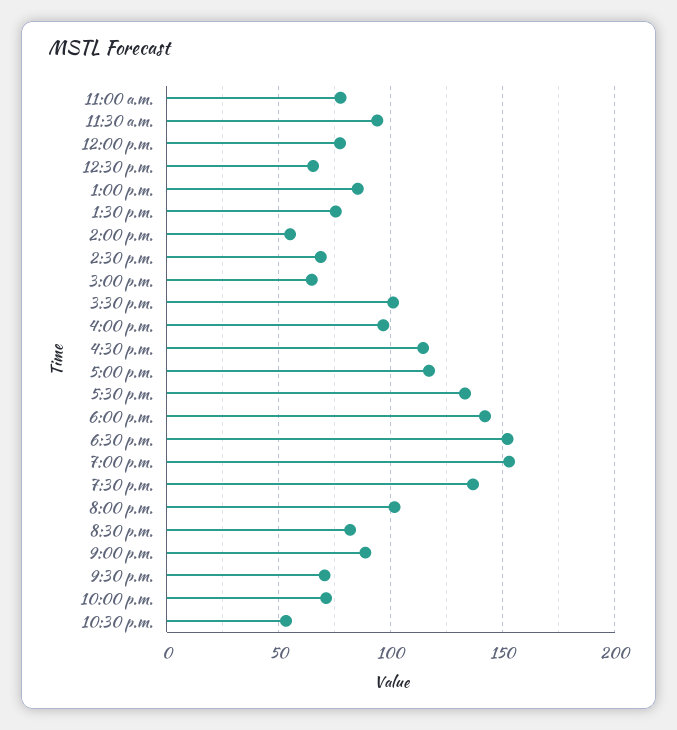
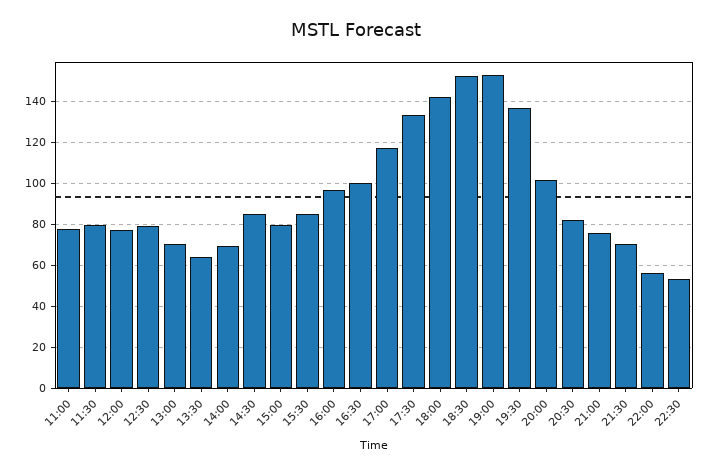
11:30 a.m.: 95 -> 80
12:30 p.m.: 65 -> 80
1:00 p.m.: 85 -> 70
1:30 p.m.: 75 -> 65
2:00 p.m.: 55 -> 70
2:30 p.m.: 70 -> 85
3:00 p.m.: 65 -> 80
3:30 p.m.: 100 -> 85
4:30 p.m.: 115 -> 100
9:00 p.m.: 90 -> 75
10:00 p.m.: 70 -> 55

